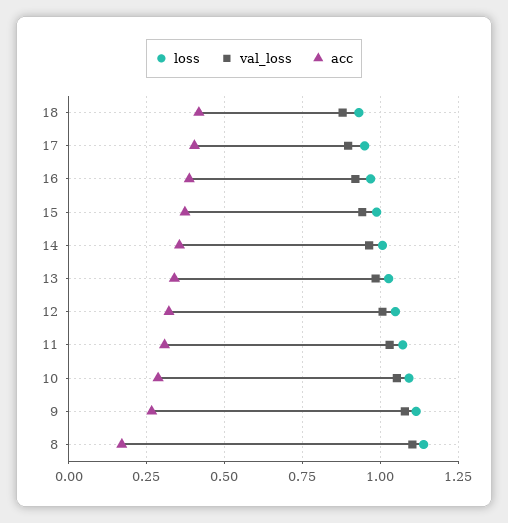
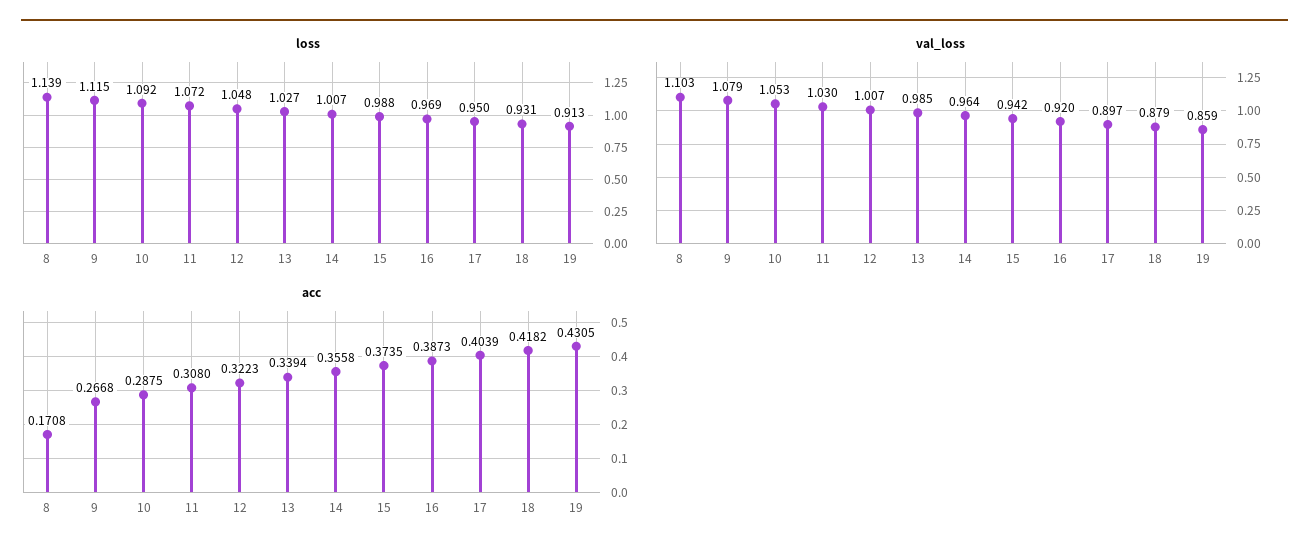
loss, 19: none -> 0.913
val_loss, 19: none -> 0.859
acc, 19: none -> 0.4305

